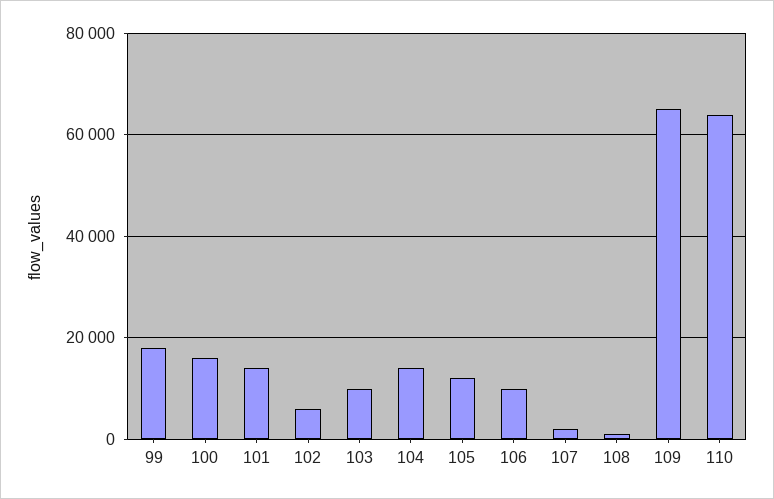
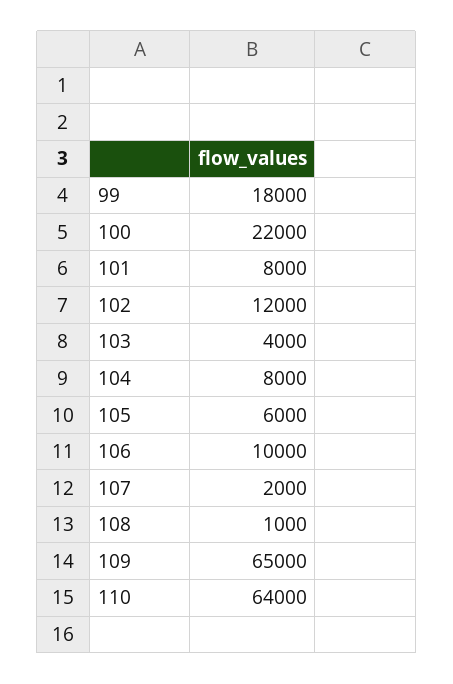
100: 16000 -> 22000
101: 14000 -> 8000
102: 6000 -> 12000
103: 10000 -> 4000
104: 14000 -> 8000
105: 12000 -> 6000

